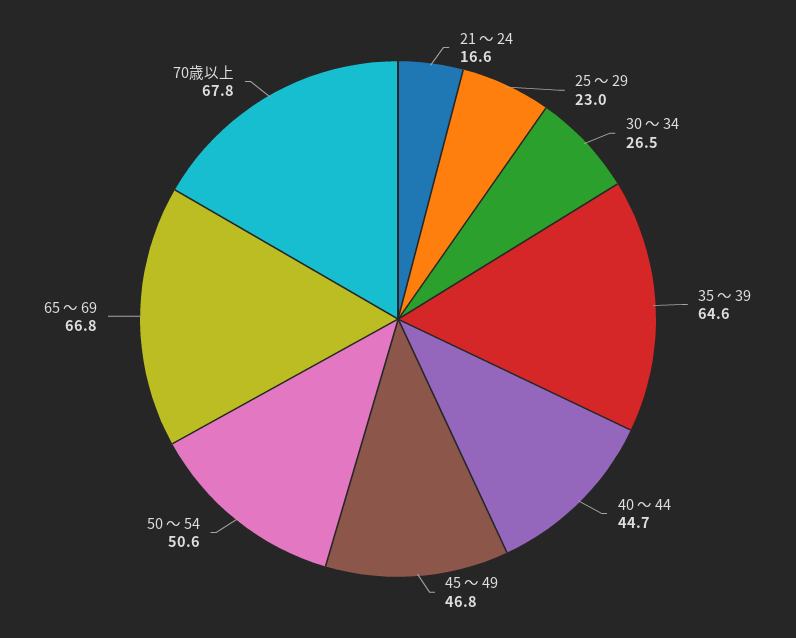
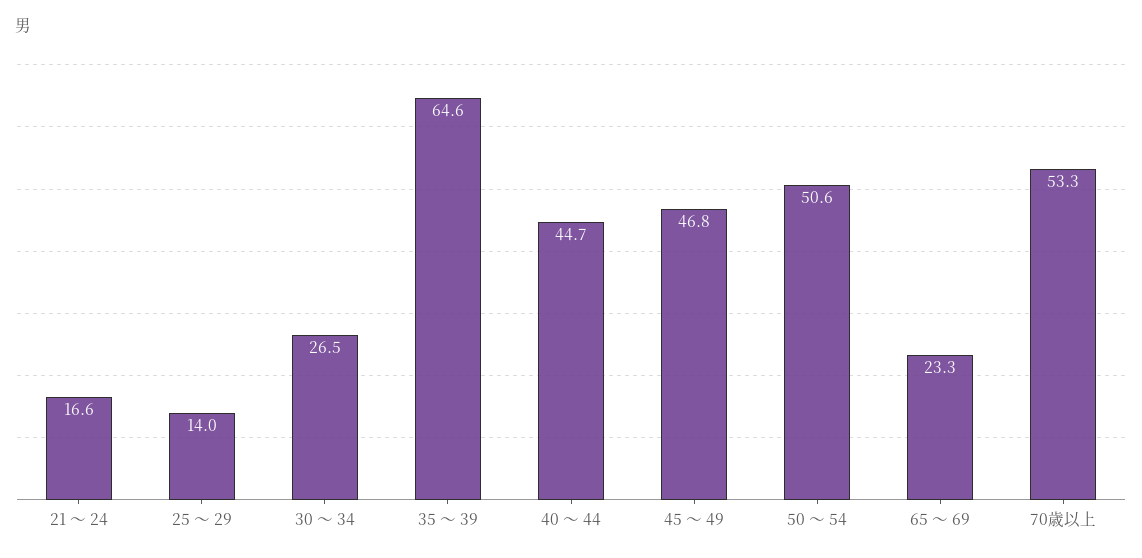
25 ～ 29: 23 -> 14
65 ～ 69: 66.8 -> 23.3
70歳以上: 67.8 -> 53.3

